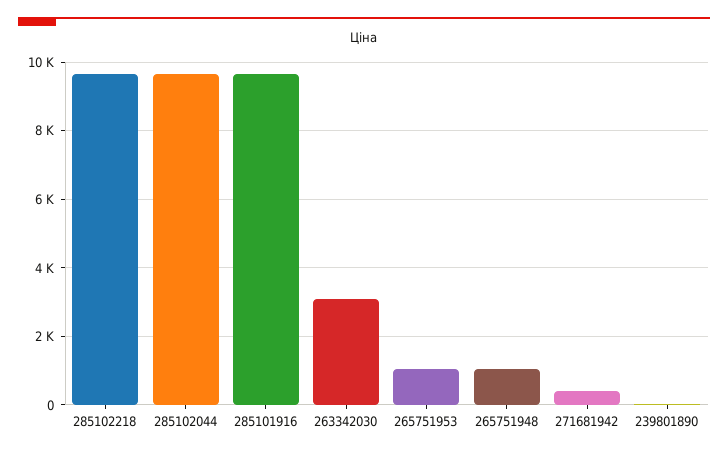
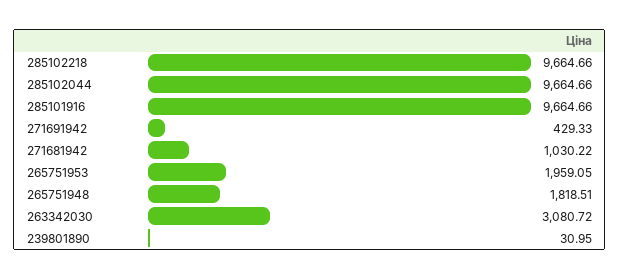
265751953: 1000 -> 1959.05
265751948: 1000 -> 1818.51
271681942: 400 -> 1030.22
271691942: none -> 429.33

